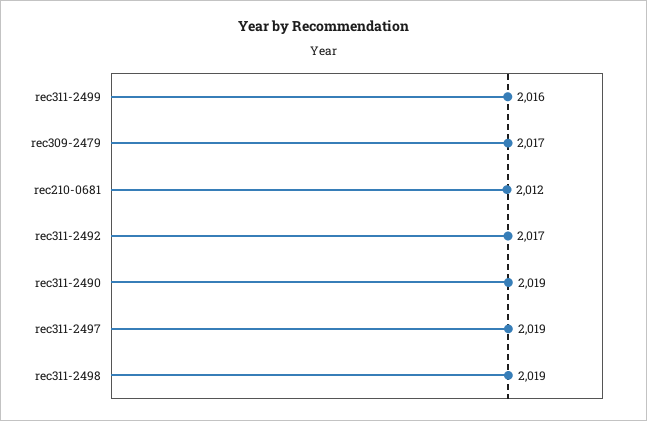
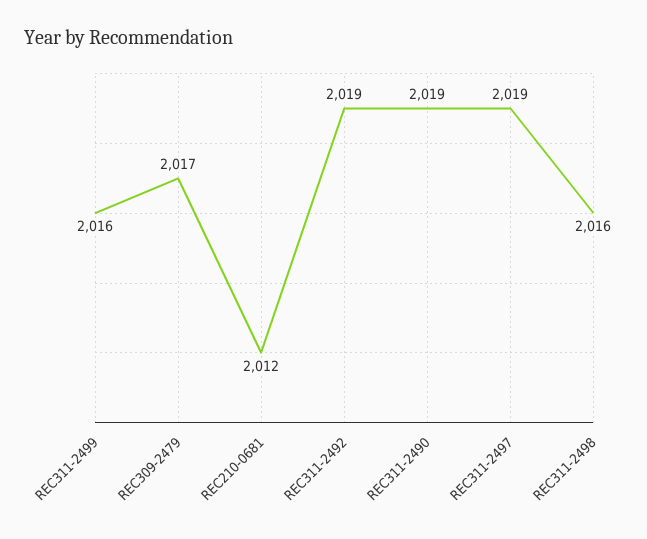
rec311-2492: 2017 -> 2019
rec311-2498: 2019 -> 2016

